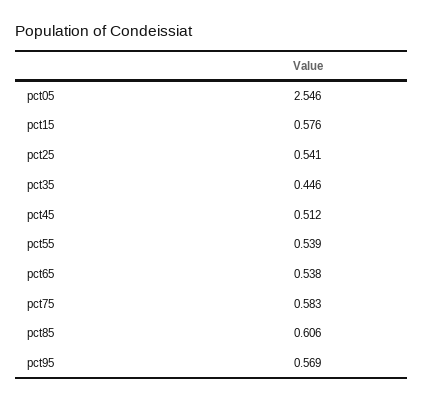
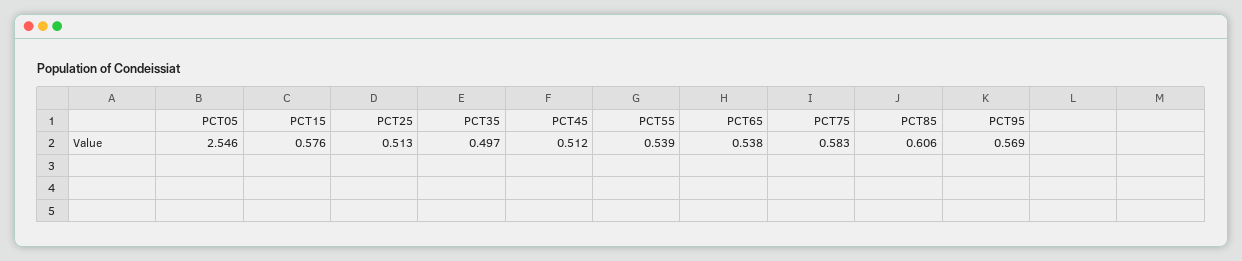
pct25: 0.541 -> 0.513
pct35: 0.446 -> 0.497

